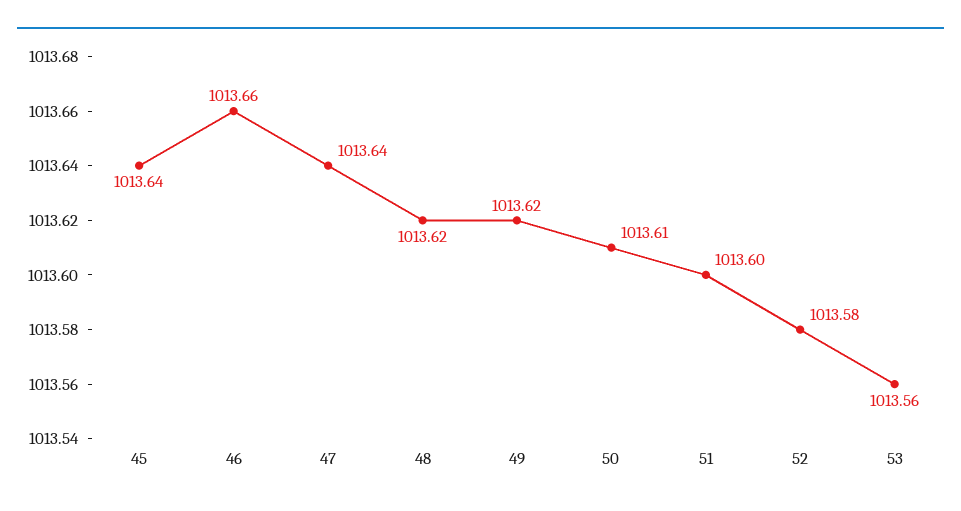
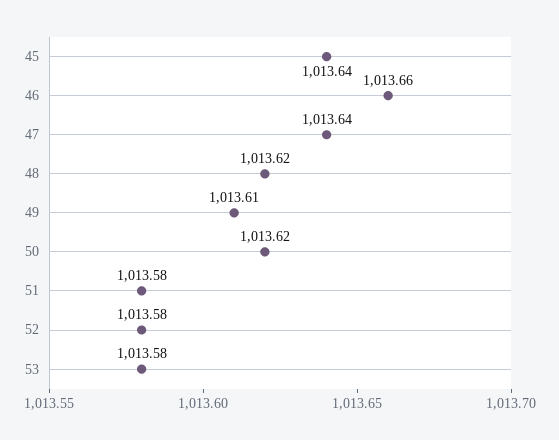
49: 1013.62 -> 1013.61
50: 1013.61 -> 1013.62
51: 1013.6 -> 1013.58
53: 1013.56 -> 1013.58

